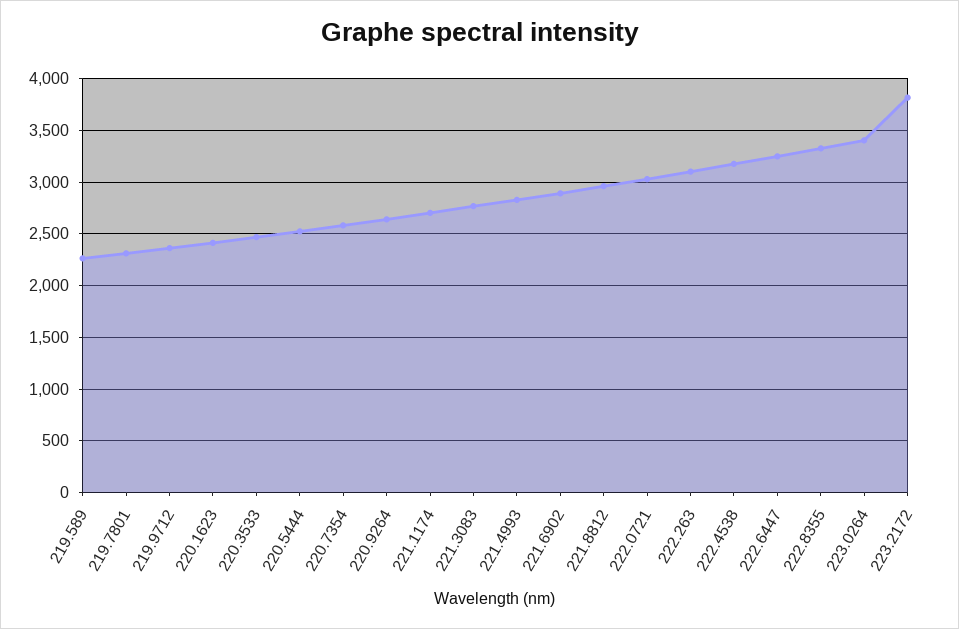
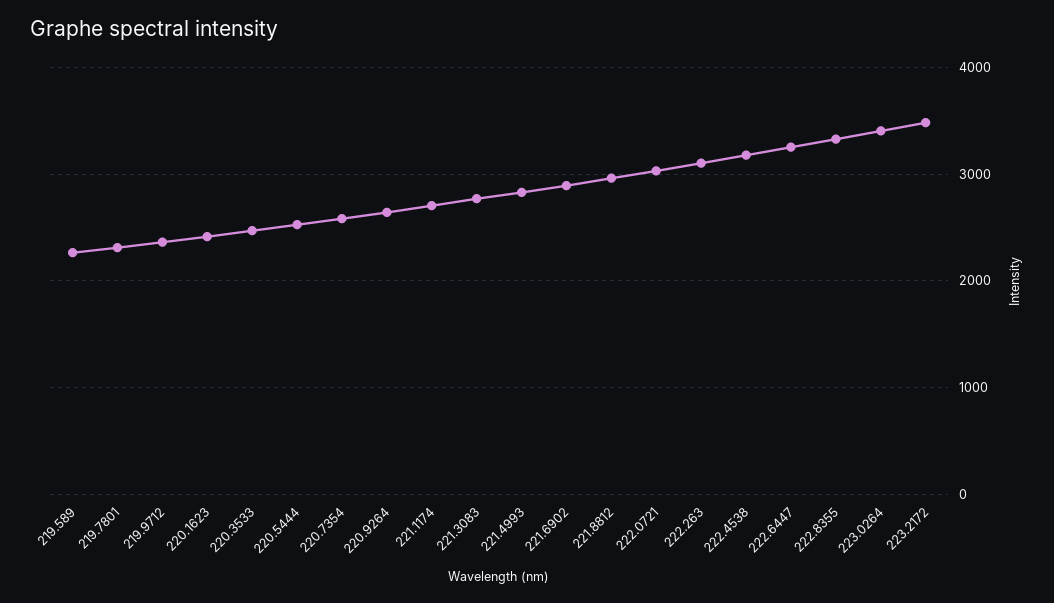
223.2172: 3800 -> 3500

